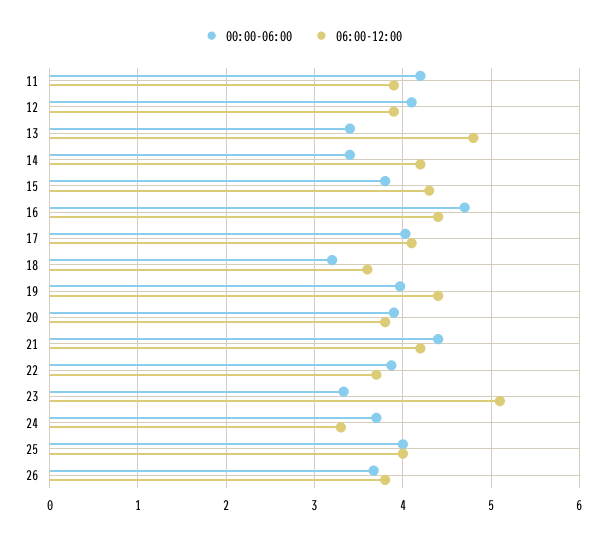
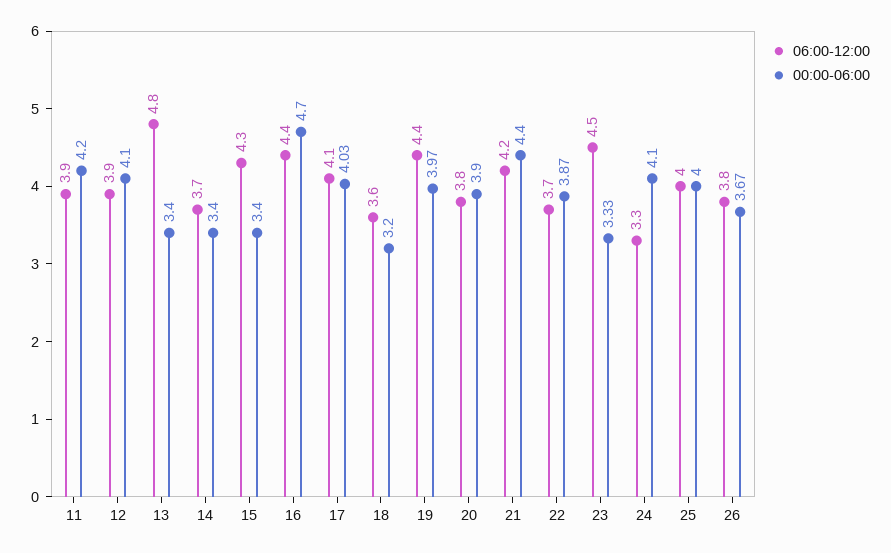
06:00-12:00, 14: 4.2 -> 3.7
00:00-06:00, 15: 3.8 -> 3.4
06:00-12:00, 23: 5.1 -> 4.5
00:00-06:00, 24: 3.7 -> 4.1

